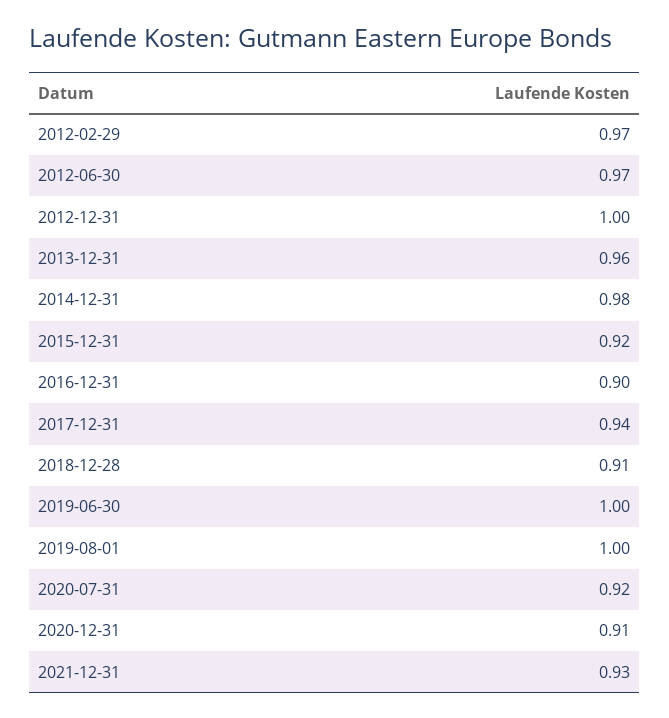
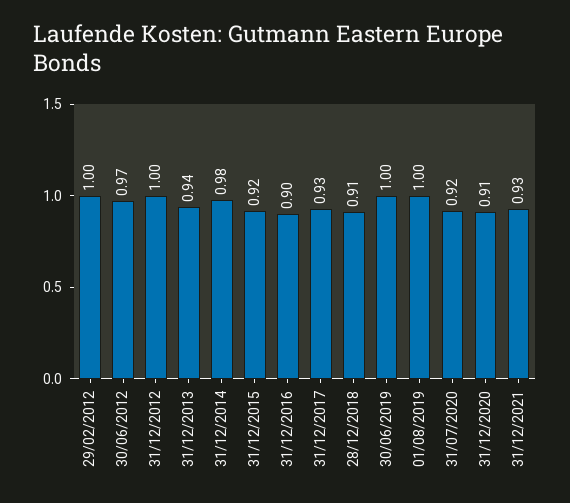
2012-02-29: 0.97 -> 1
2013-12-31: 0.96 -> 0.94
2017-12-31: 0.94 -> 0.93

